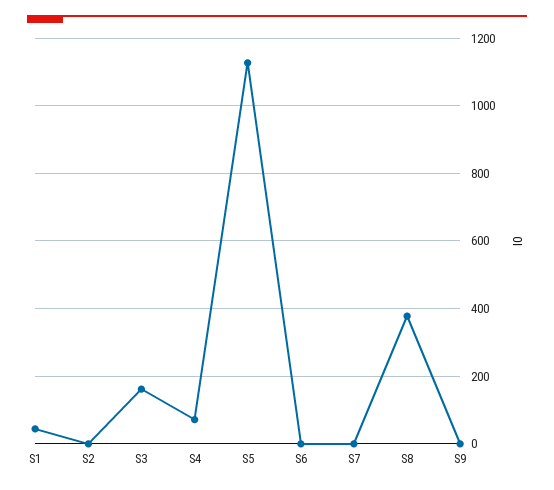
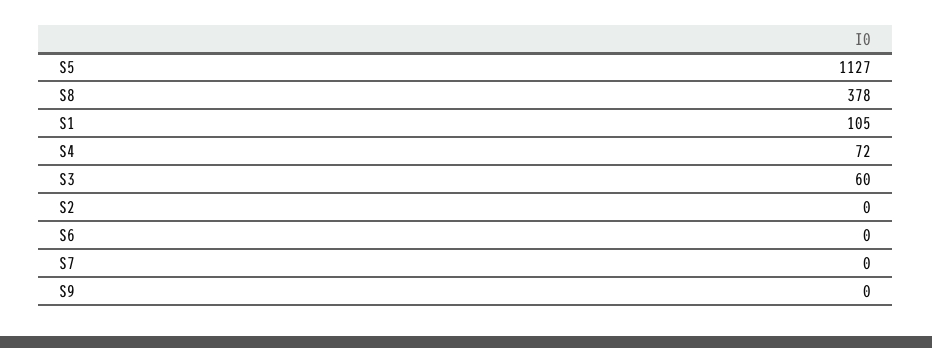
S1: 40 -> 105
S3: 160 -> 60

